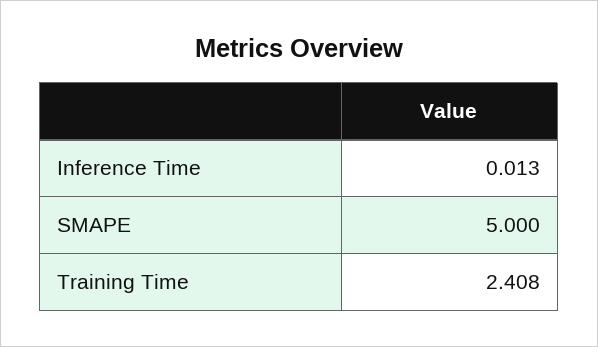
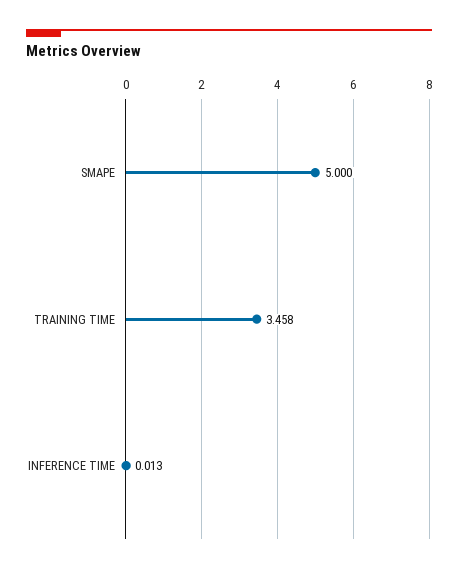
Training Time: 2.408 -> 3.458

